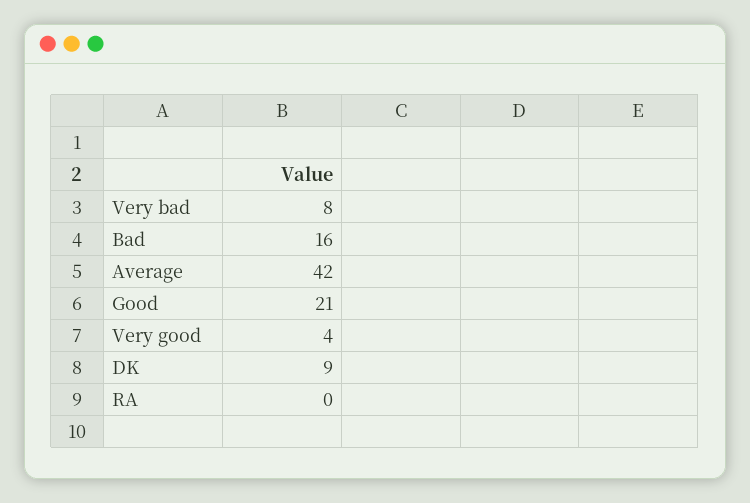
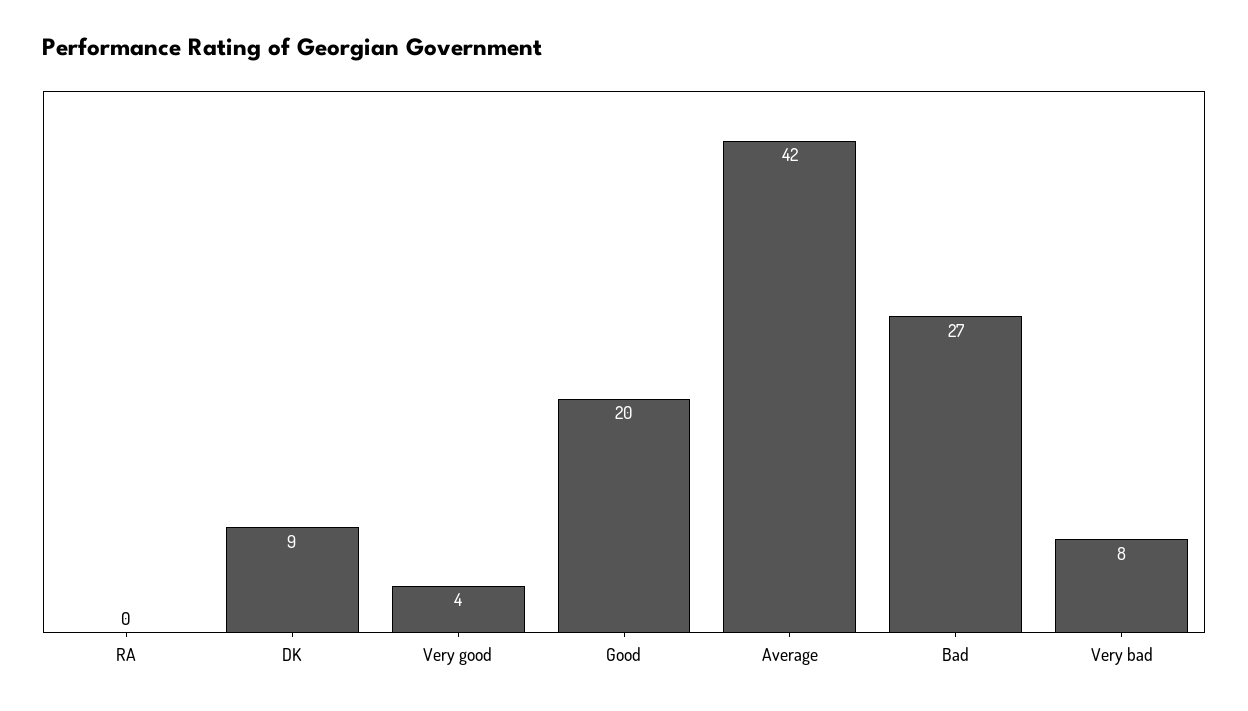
Bad: 16 -> 27
Good: 21 -> 20

